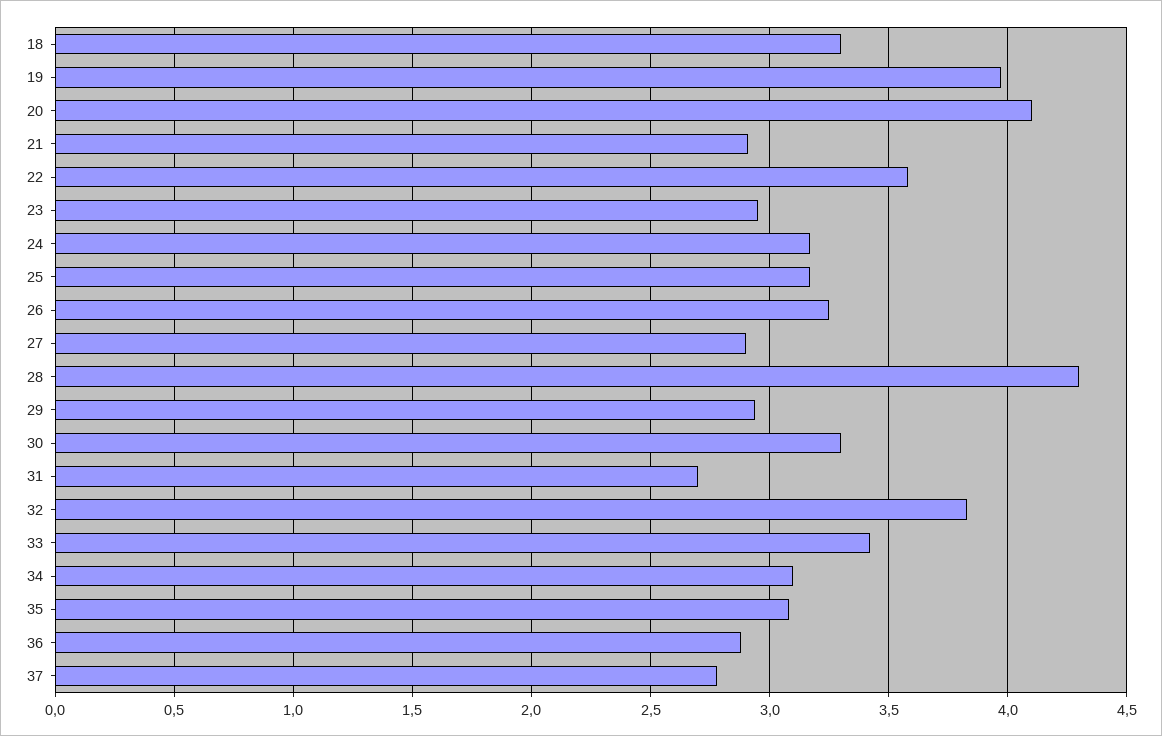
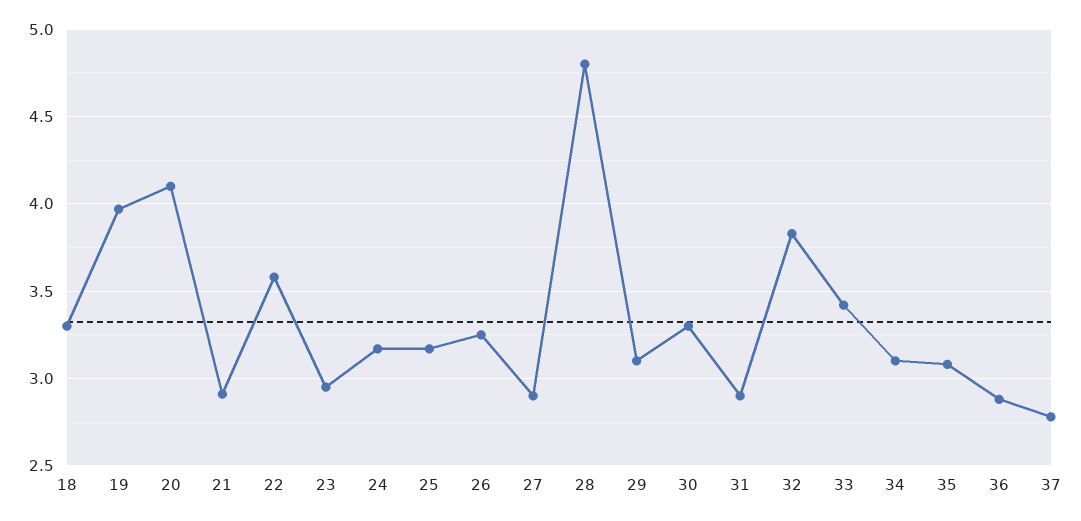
28: 4.3 -> 4.8
29: 2.95 -> 3.1
31: 2.7 -> 2.9

